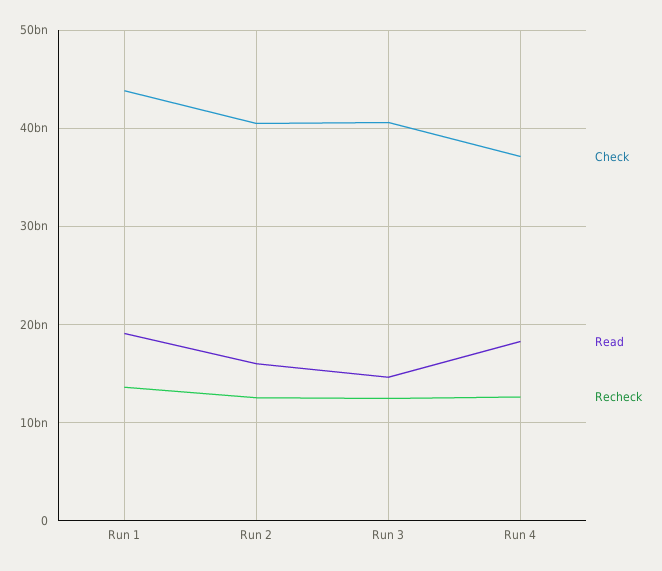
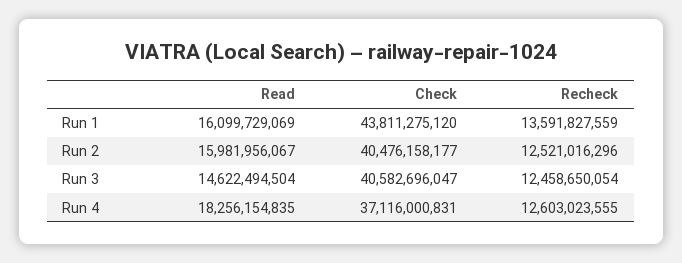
Read, Run 1: 19000000000 -> 16099729069

